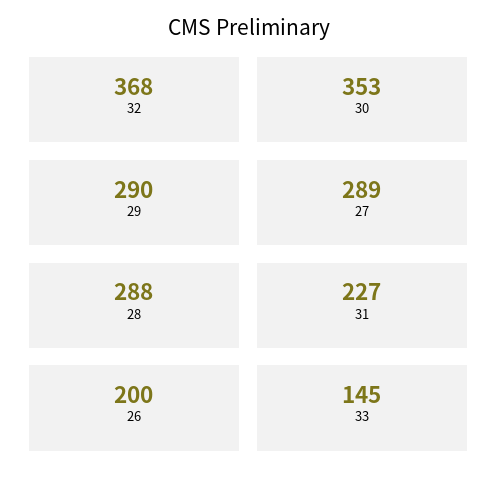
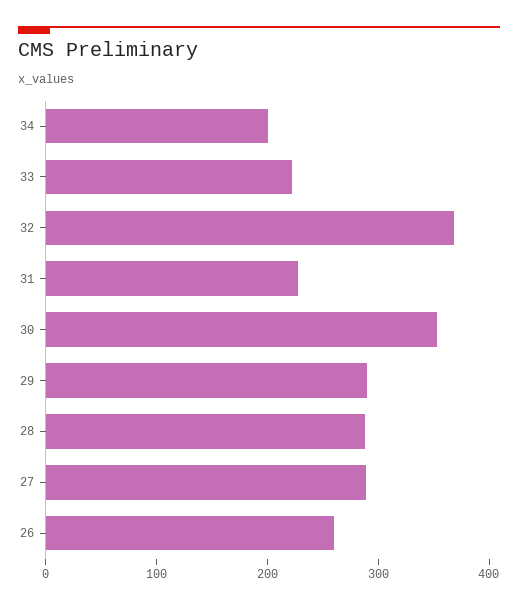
26: 200 -> 260
33: 145 -> 220
34: none -> 200

